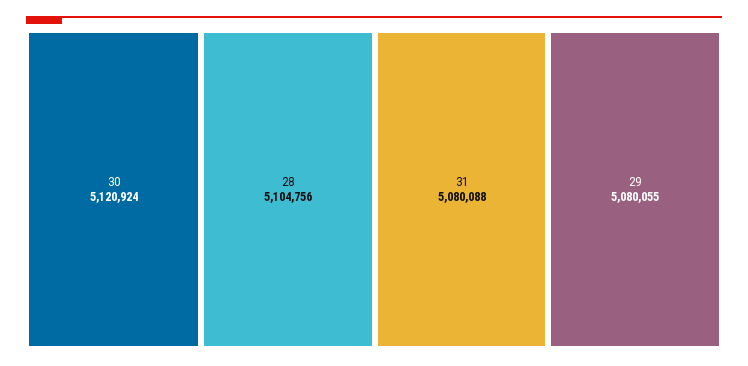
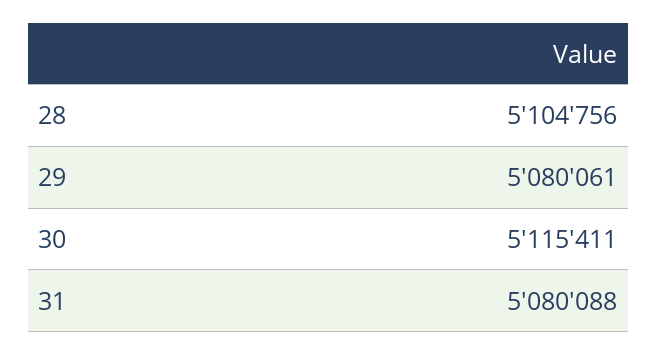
30: 5120924 -> 5115411
29: 5080055 -> 5080061

